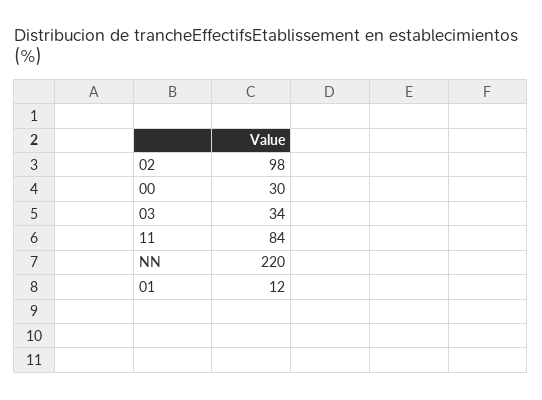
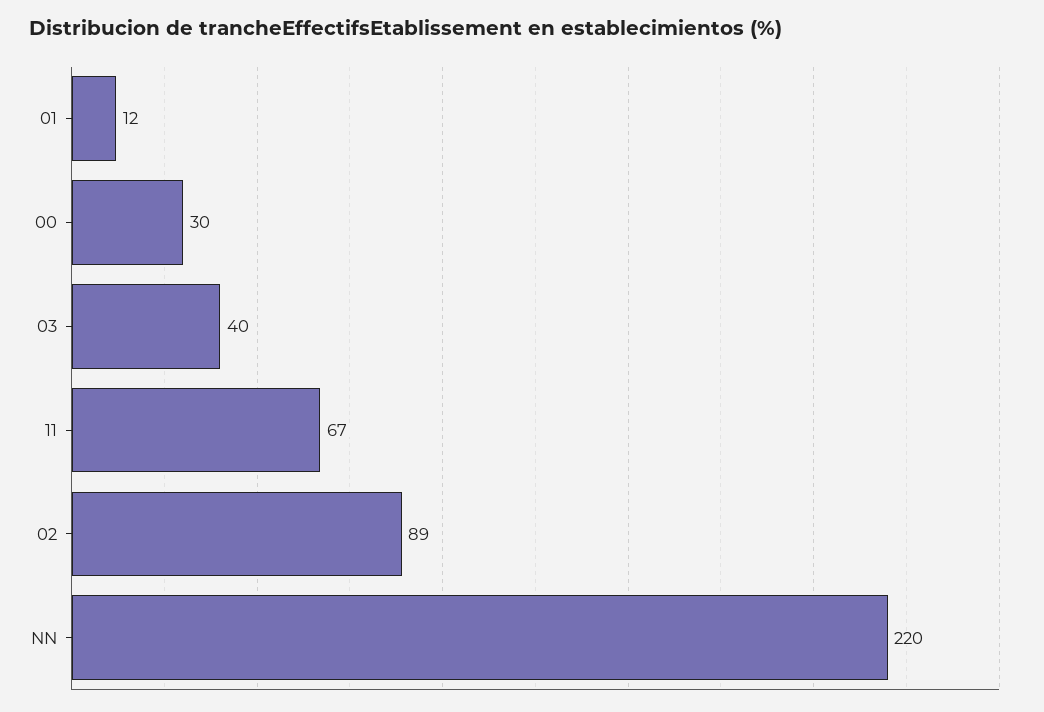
02: 98 -> 89
03: 34 -> 40
11: 84 -> 67

